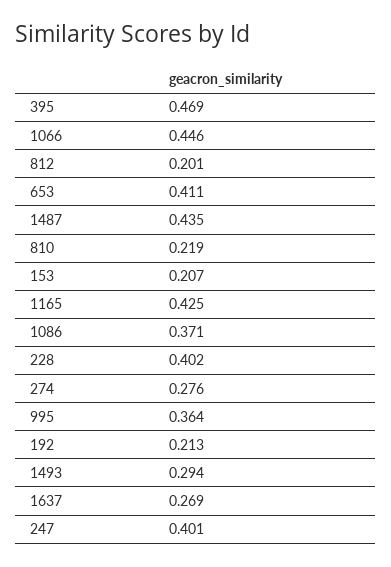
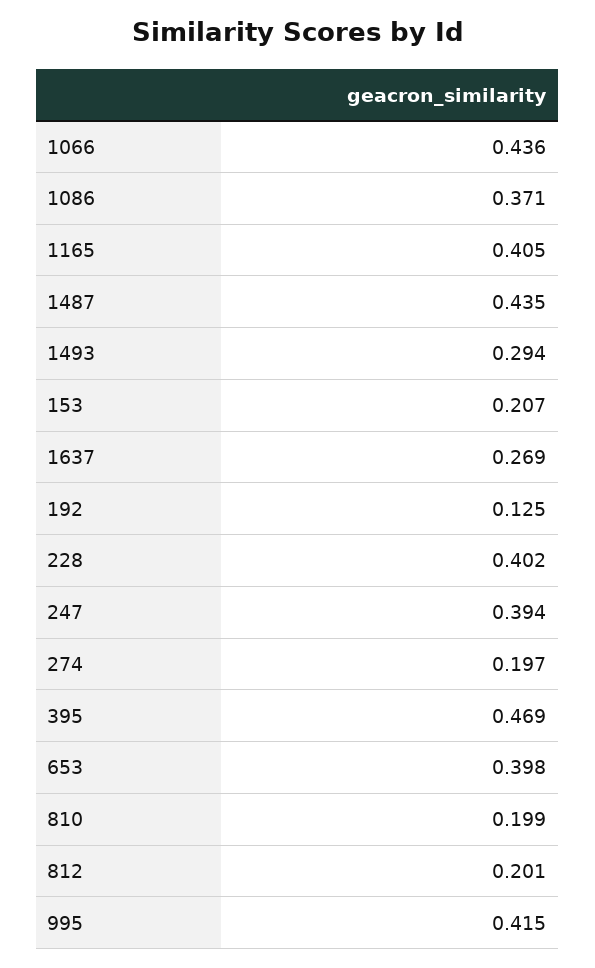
1066: 0.446 -> 0.436
653: 0.411 -> 0.398
810: 0.219 -> 0.199
1165: 0.425 -> 0.405
274: 0.276 -> 0.197
995: 0.364 -> 0.415
192: 0.213 -> 0.125
247: 0.401 -> 0.394

